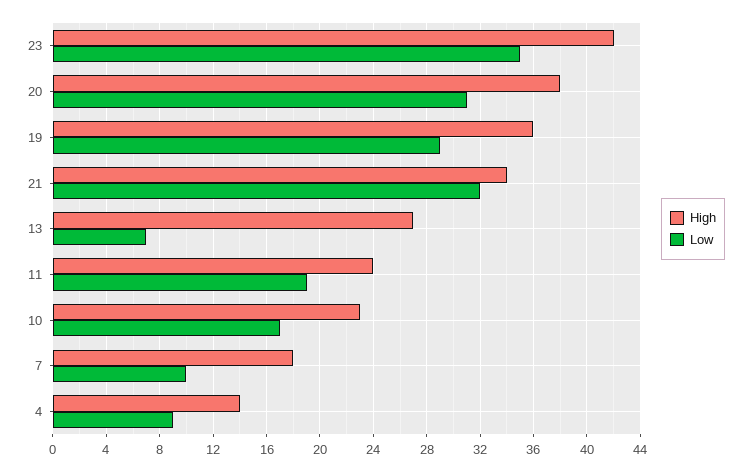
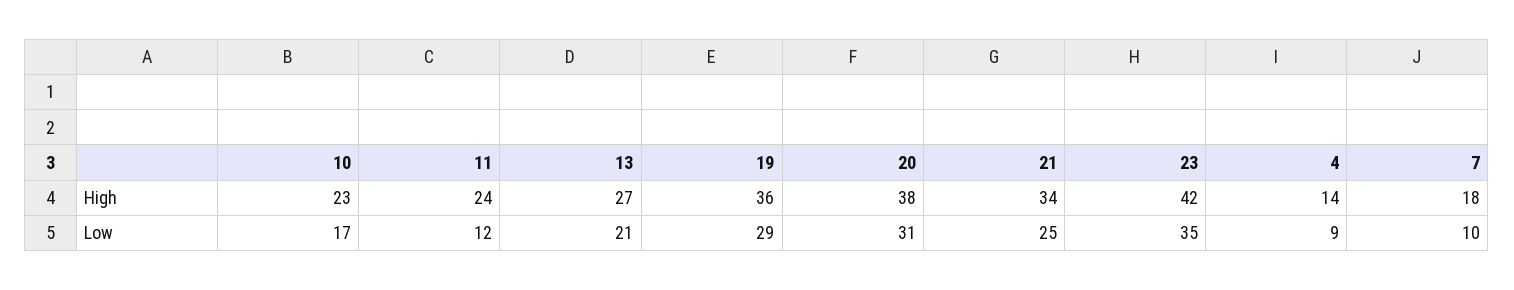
Low, 21: 32 -> 25
Low, 13: 7 -> 21
Low, 11: 19 -> 12

